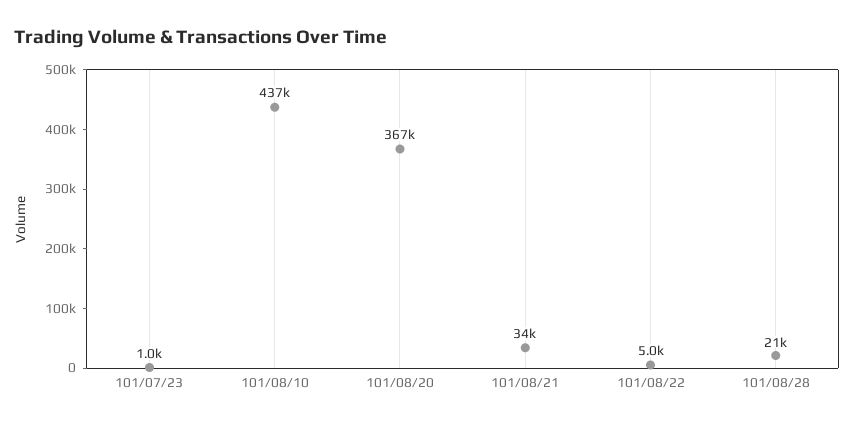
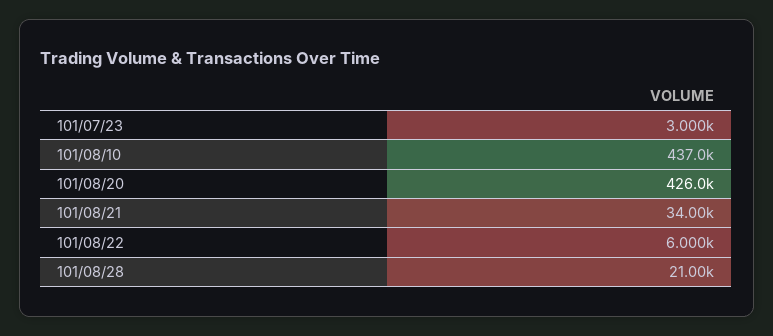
101/07/23: 1000 -> 3000
101/08/20: 367000 -> 426000
101/08/22: 5000 -> 6000

